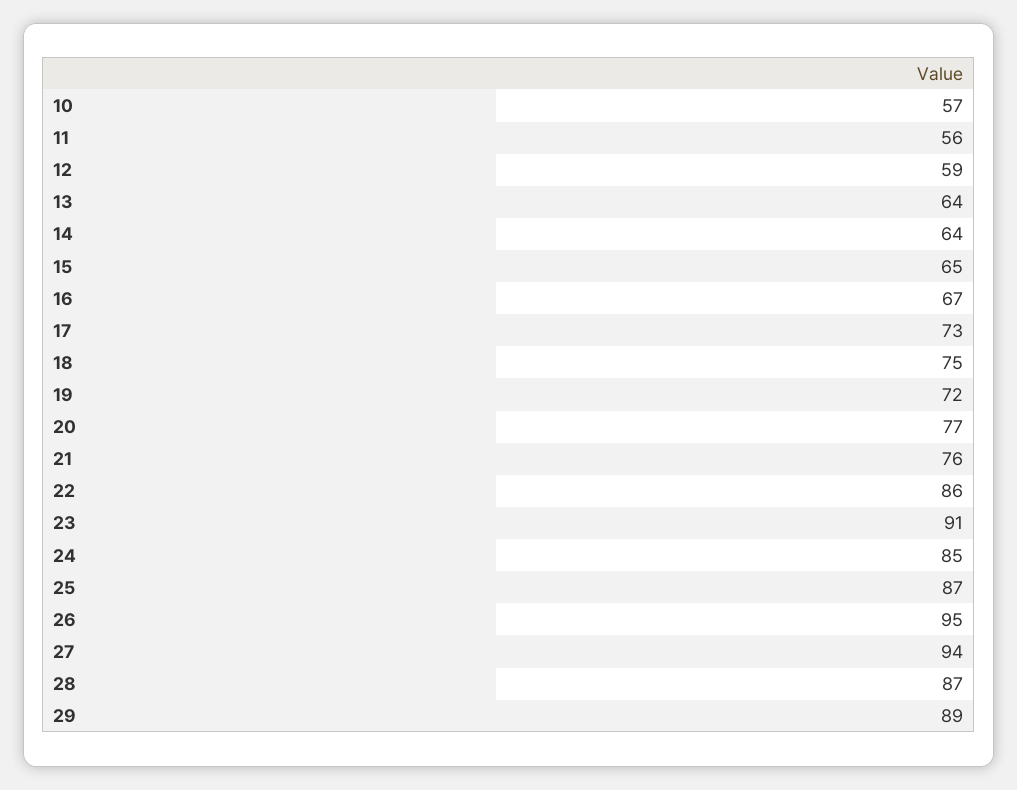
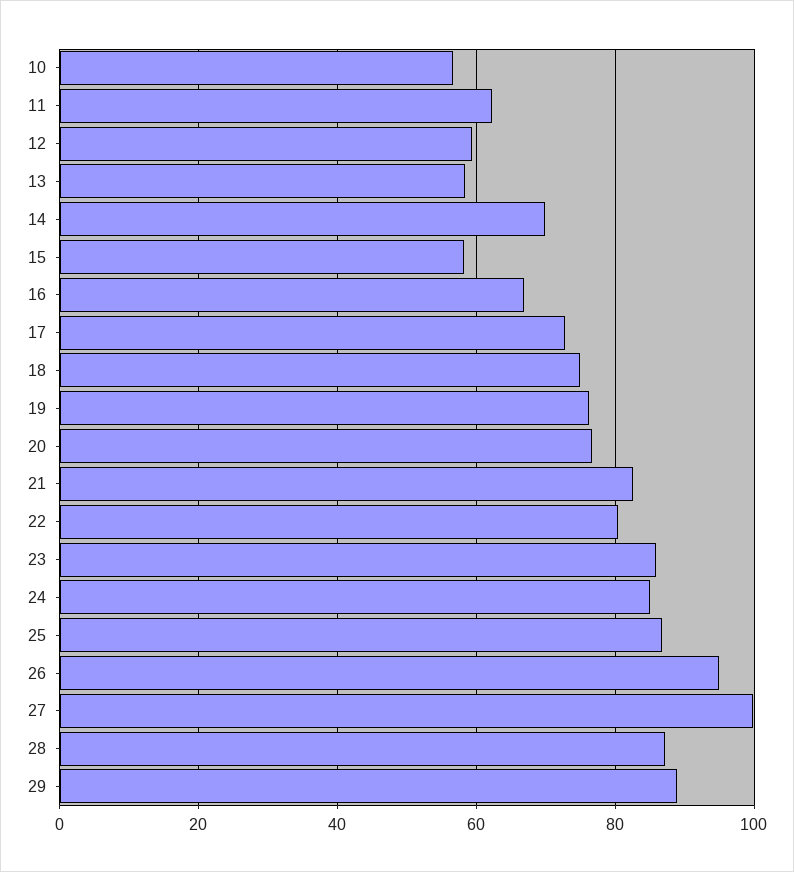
11: 56 -> 62
13: 64 -> 58
14: 64 -> 70
15: 65 -> 58
19: 72 -> 76
21: 76 -> 82
22: 86 -> 80
23: 91 -> 86
27: 94 -> 100

